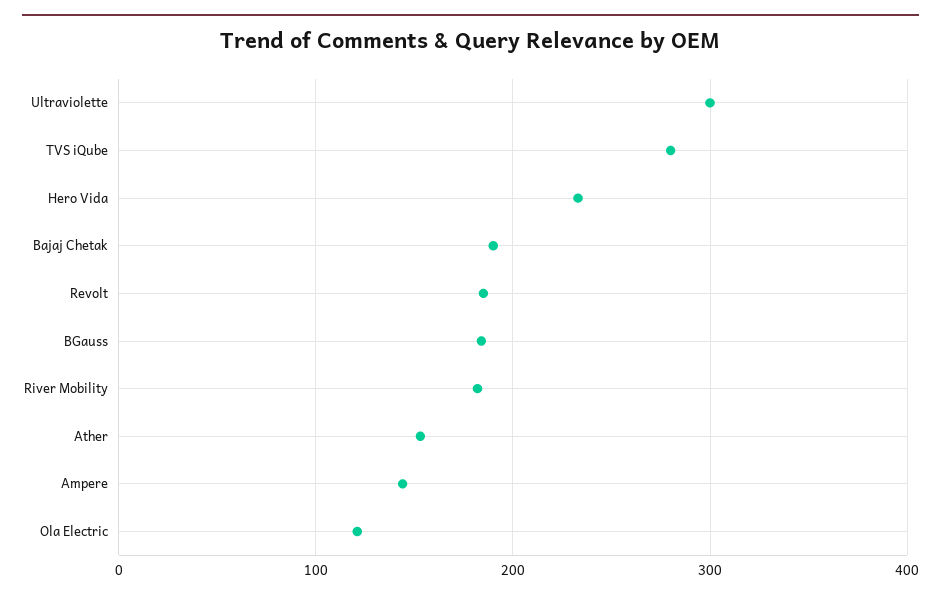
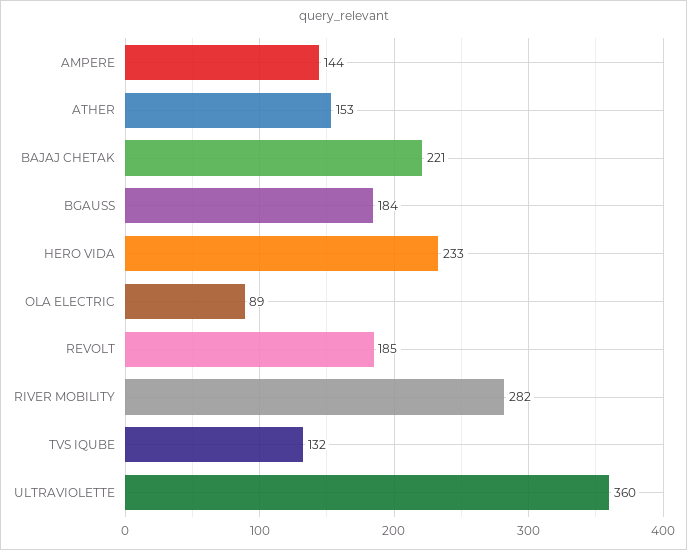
Ultraviolette: 300 -> 360
TVS iQube: 280 -> 132
Bajaj Chetak: 190 -> 221
River Mobility: 180 -> 282
Ola Electric: 120 -> 89

